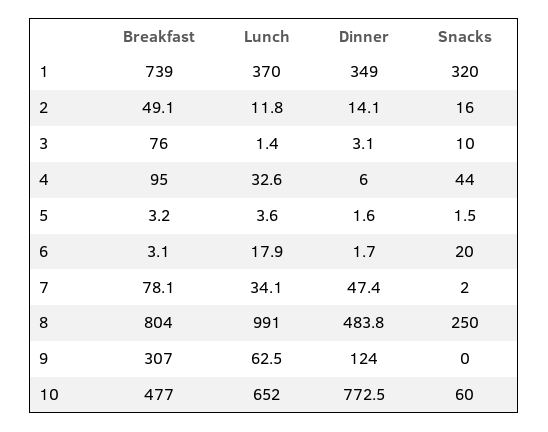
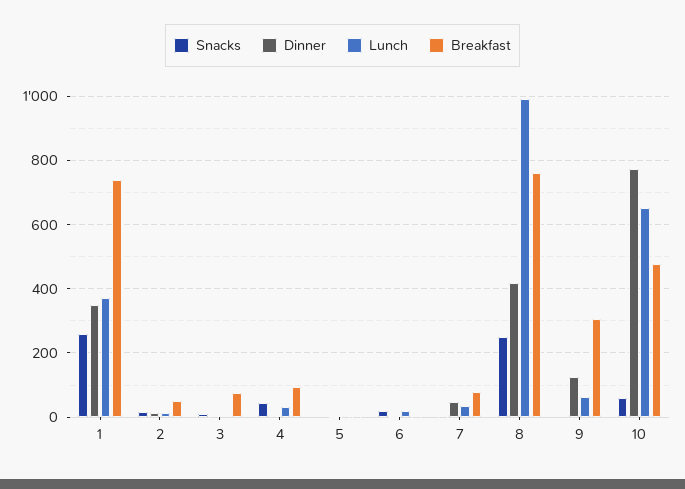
Snacks, 1: 320 -> 260
Breakfast, 8: 804 -> 760
Dinner, 8: 483.8 -> 420

